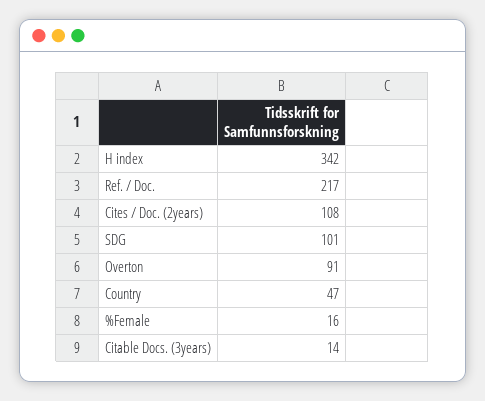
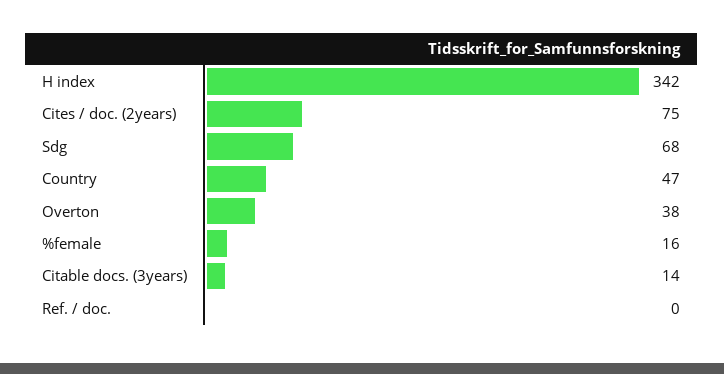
Ref. / Doc.: 217 -> 0
Cites / Doc. (2years): 108 -> 75
SDG: 101 -> 68
Overton: 91 -> 38

